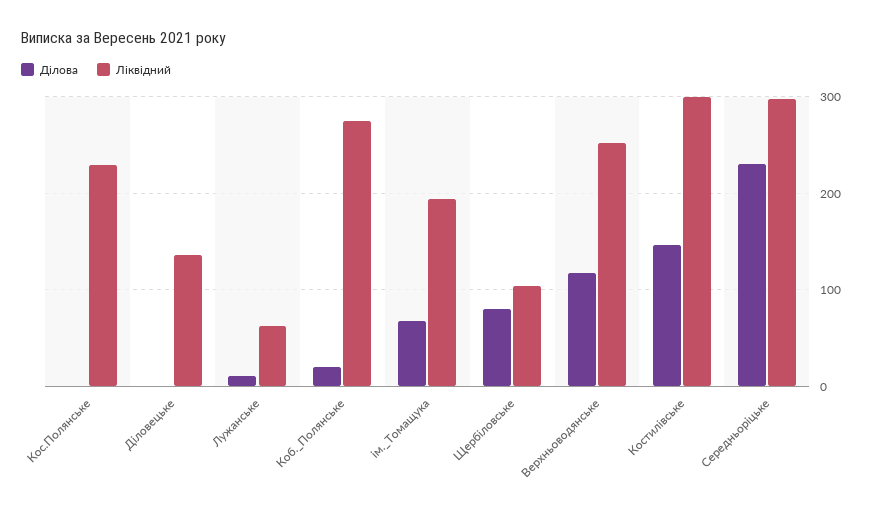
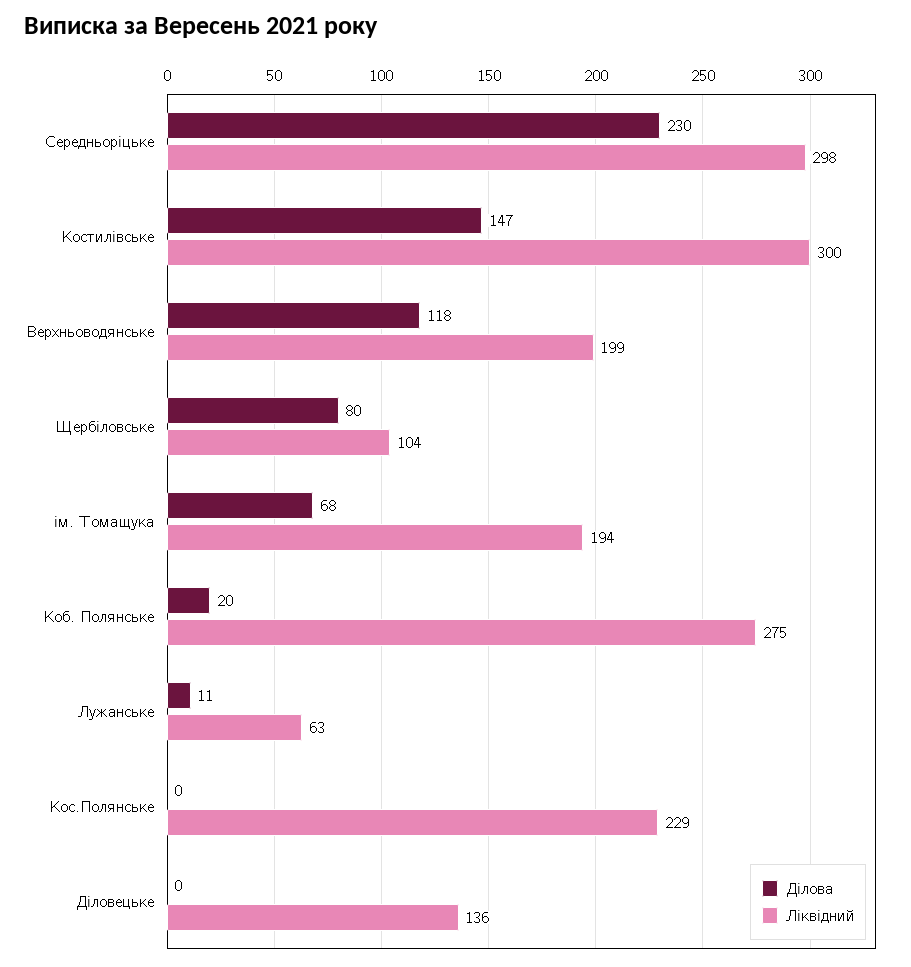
Ліквідний, Верхньоводянськe: 250 -> 199

